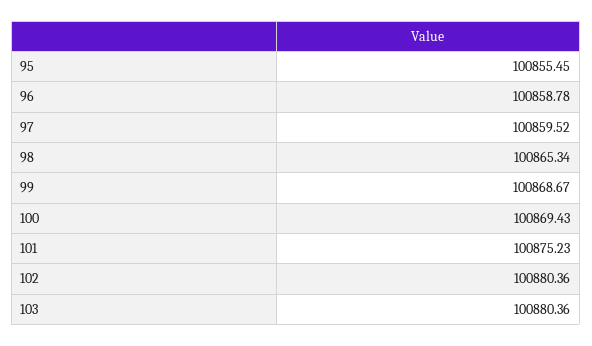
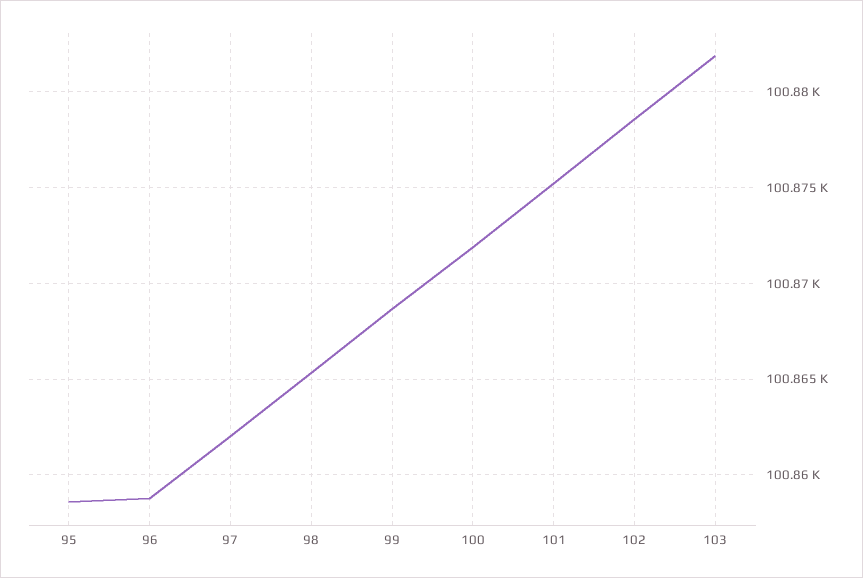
95: 100855.45 -> 100858.5
97: 100859.52 -> 100862
100: 100869.43 -> 100872
102: 100880.36 -> 100878.5
103: 100880.36 -> 100882

